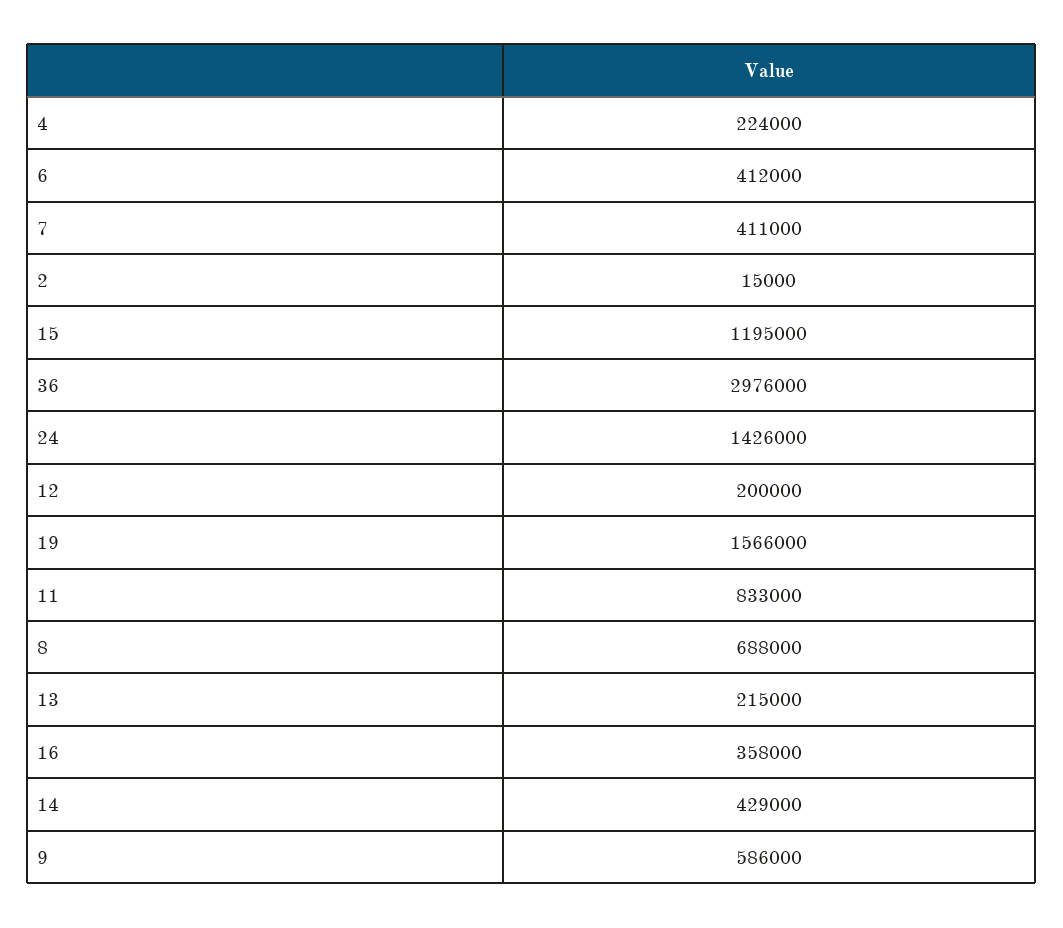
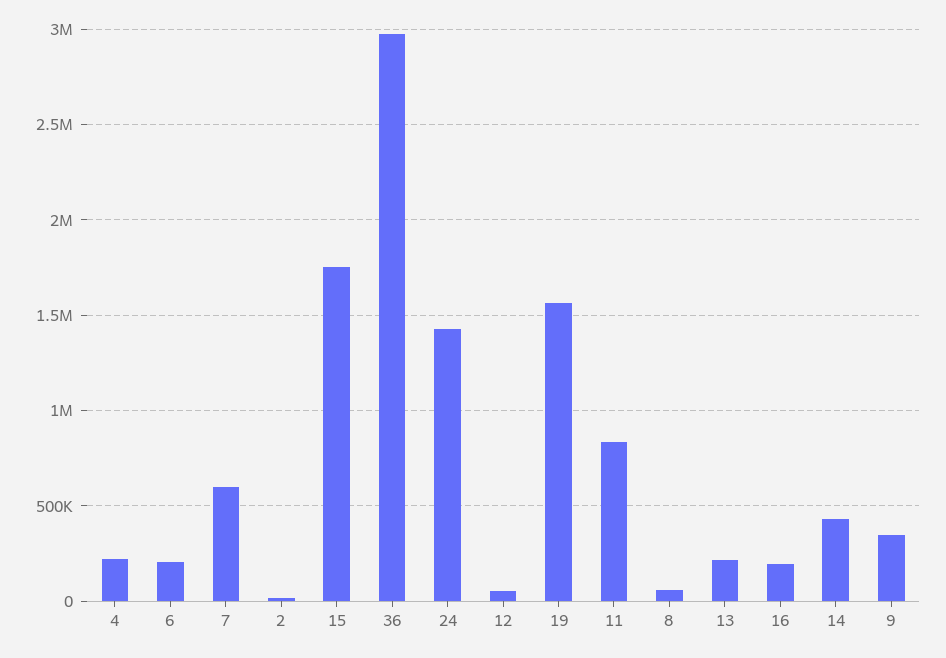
6: 412000 -> 200000
7: 411000 -> 600000
15: 1195000 -> 1750000
12: 200000 -> 50000
8: 688000 -> 50000
16: 358000 -> 200000
9: 586000 -> 350000

